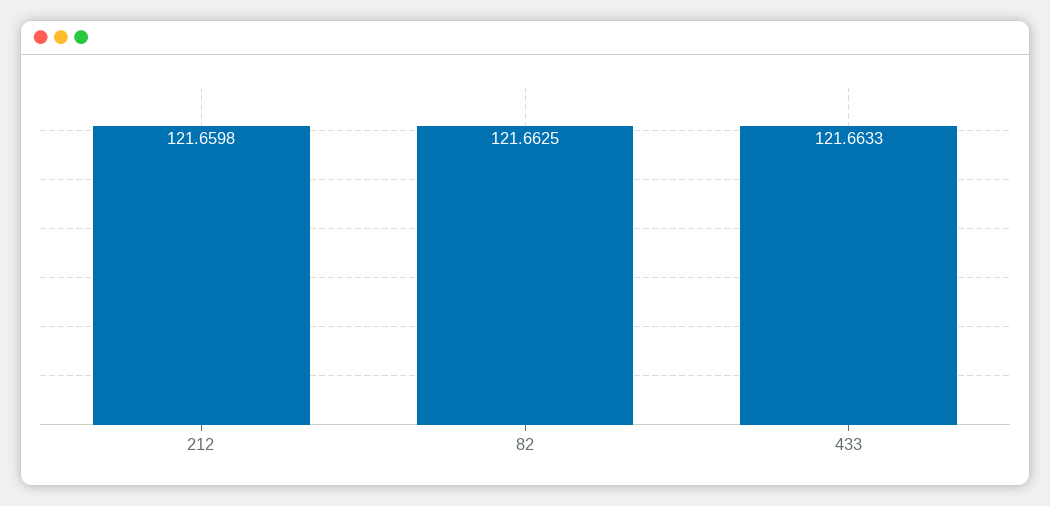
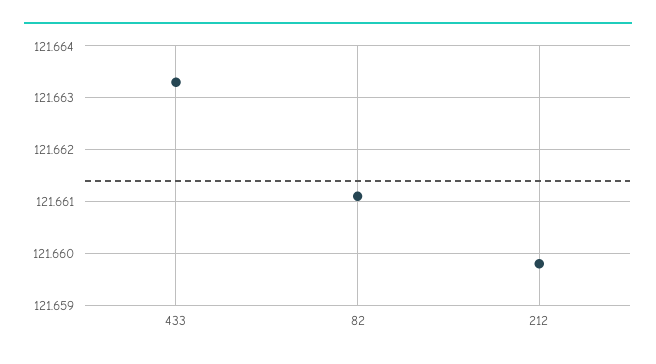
82: 121.6625 -> 121.661

